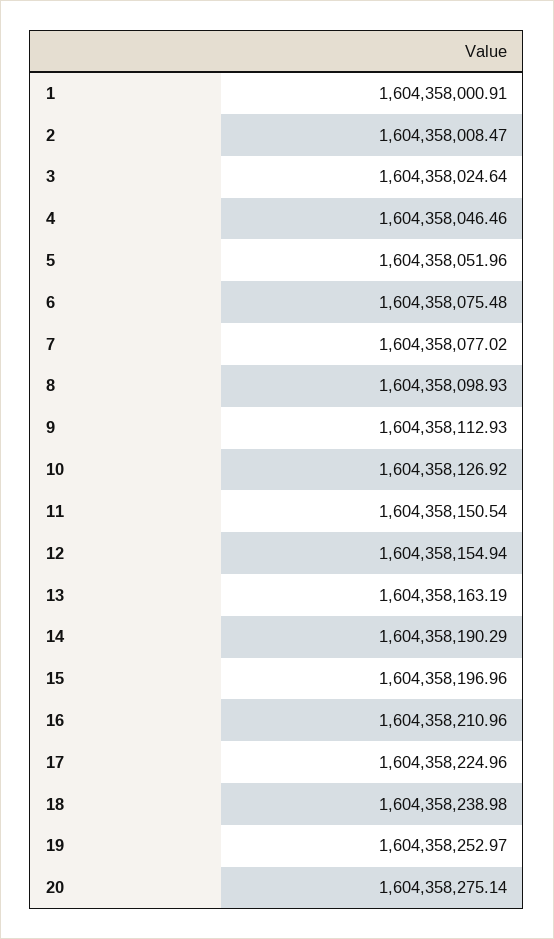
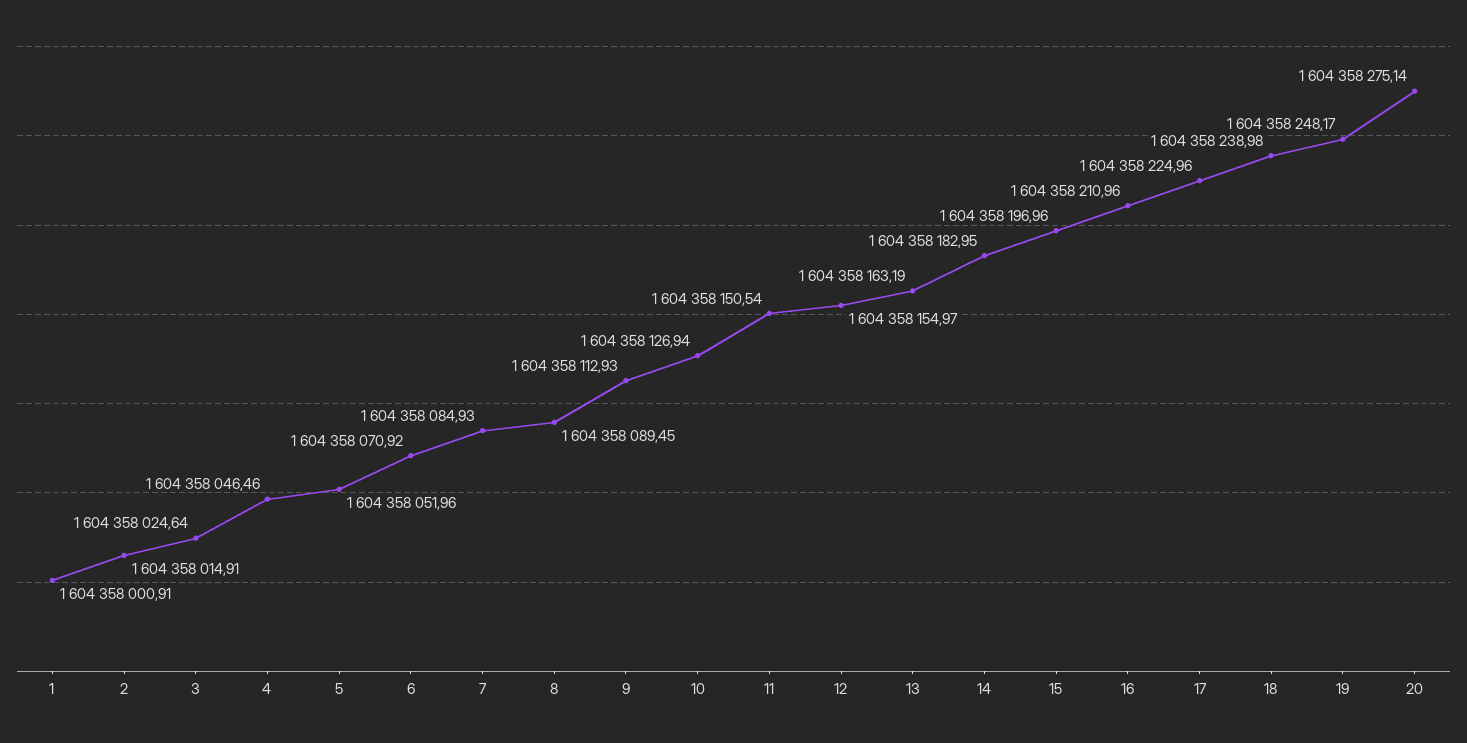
2: 1604358008.47 -> 1604358014.91
6: 1604358075.48 -> 1604358070.92
7: 1604358077.02 -> 1604358084.93
8: 1604358098.93 -> 1604358089.45
10: 1604358126.92 -> 1604358126.94
12: 1604358154.94 -> 1604358154.97
14: 1604358190.29 -> 1604358182.95
19: 1604358252.97 -> 1604358248.17

